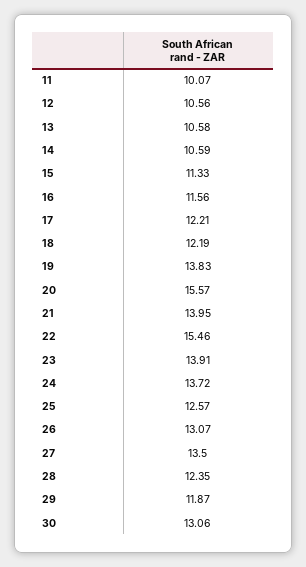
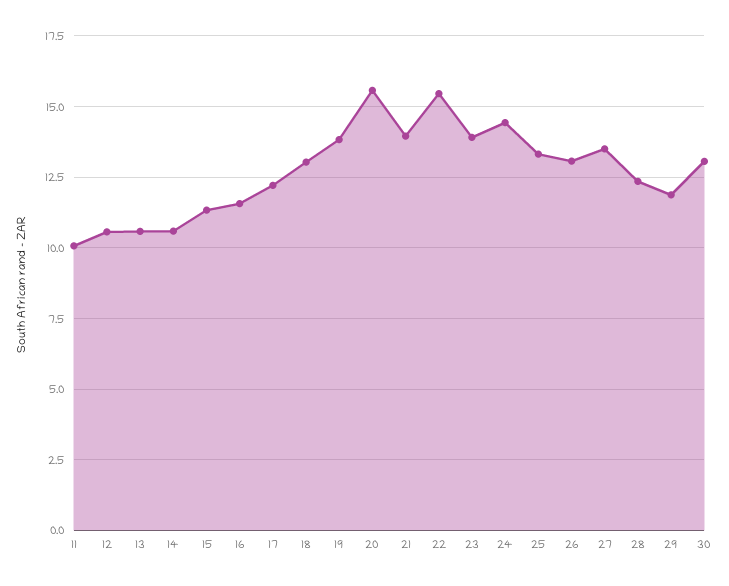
18: 12.19 -> 13
24: 13.72 -> 14.5
25: 12.57 -> 13.25

